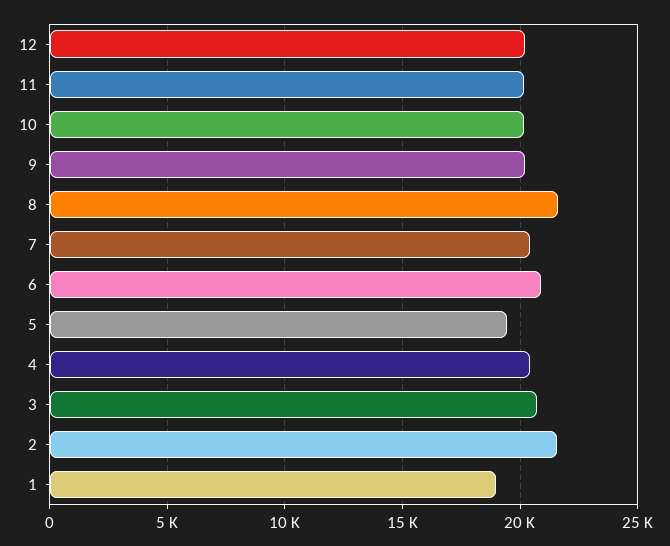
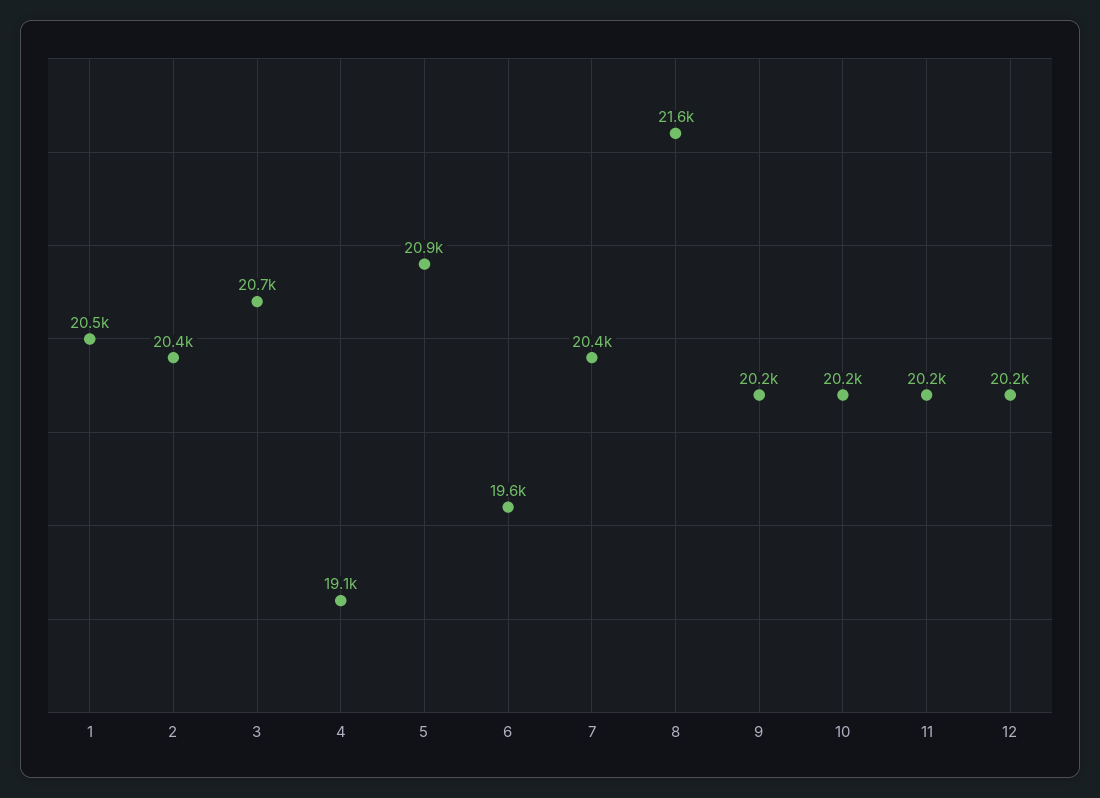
6: 21000 -> 19600
5: 19500 -> 20900
4: 20500 -> 19100
2: 21500 -> 20400
1: 19000 -> 20500

